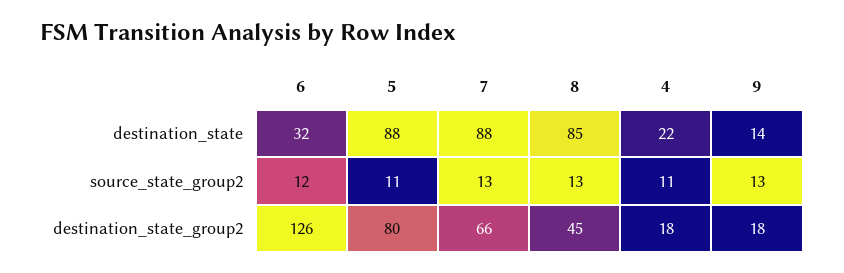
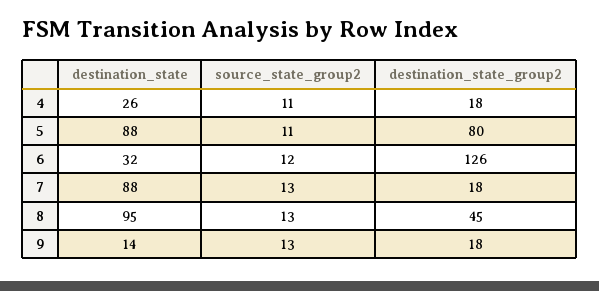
8, destination_state: 85 -> 95
4, destination_state: 22 -> 26
7, destination_state_group2: 66 -> 18

